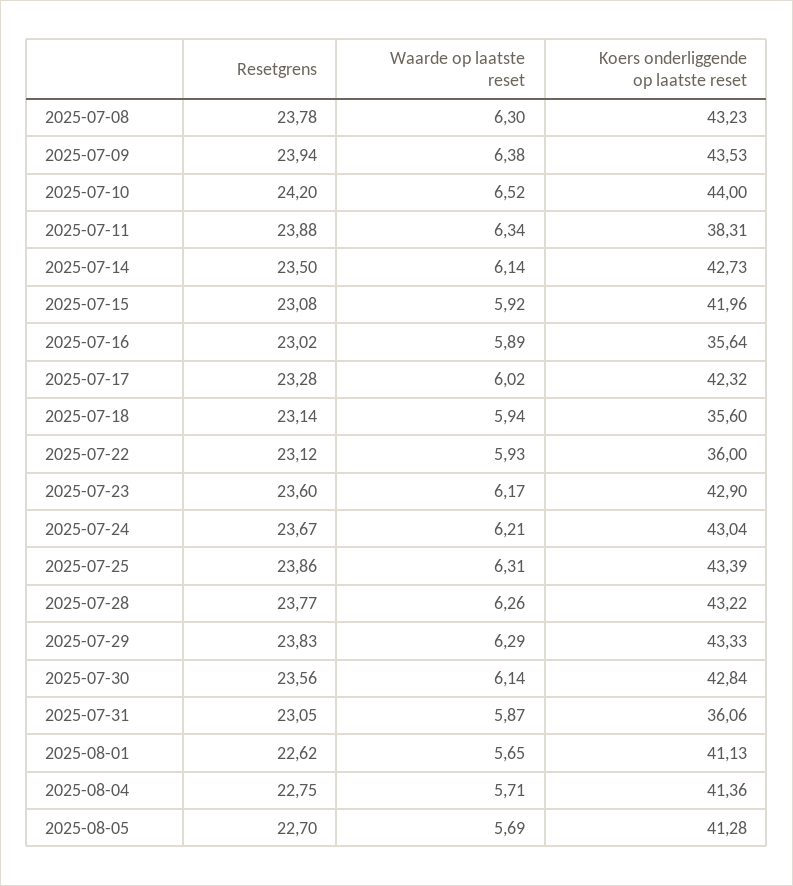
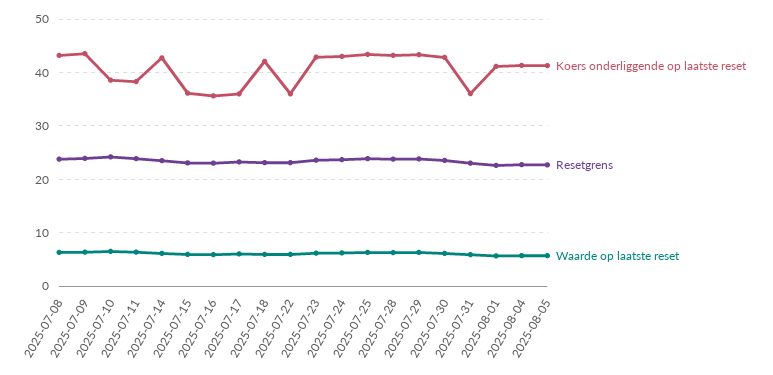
Koers onderliggende op laatste reset, 2025-07-10: 44 -> 38
Koers onderliggende op laatste reset, 2025-07-15: 41.96 -> 36
Koers onderliggende op laatste reset, 2025-07-17: 42.32 -> 36
Koers onderliggende op laatste reset, 2025-07-18: 35.6 -> 42

